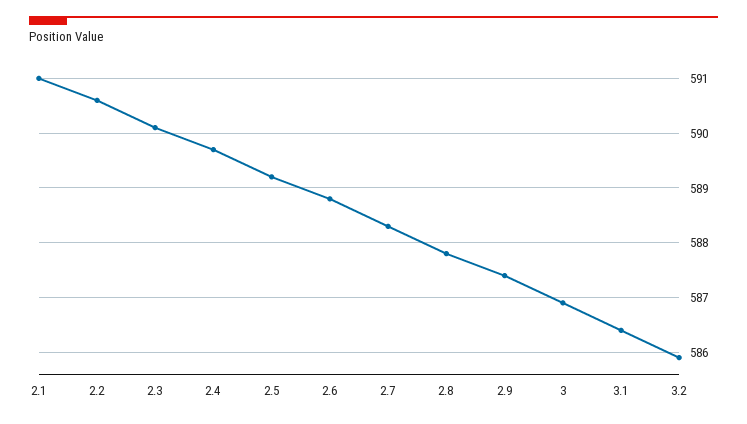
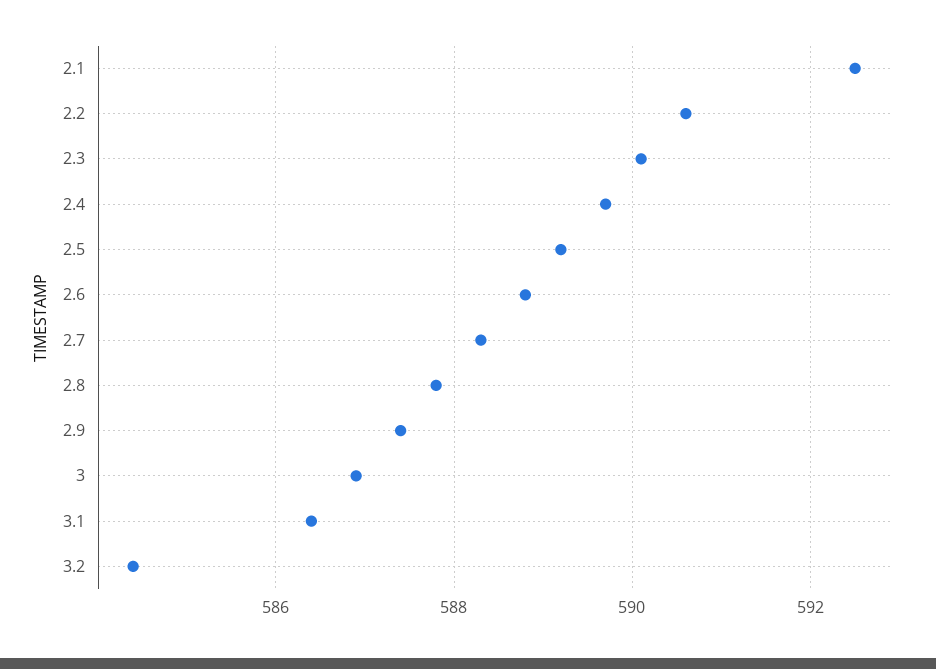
2.1: 591 -> 592.5
3.2: 586 -> 584.5

